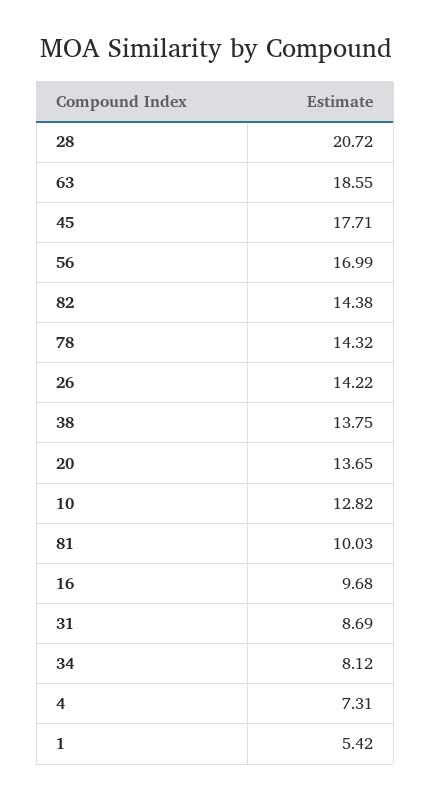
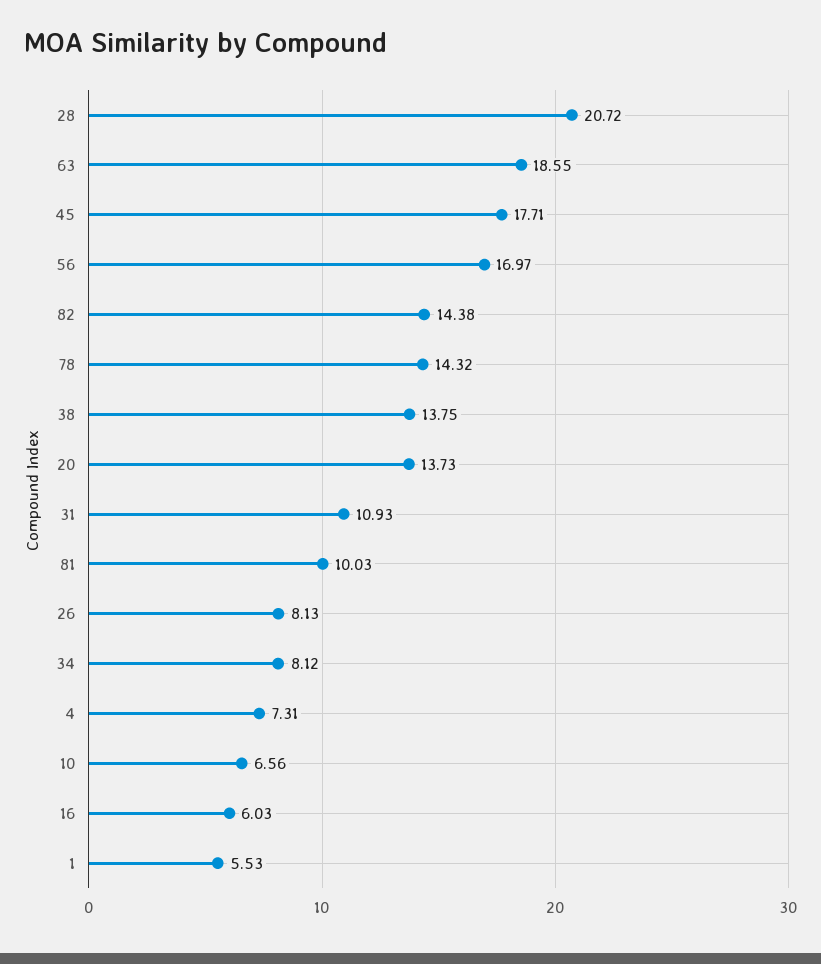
56: 16.99 -> 16.97
26: 14.22 -> 8.13
20: 13.65 -> 13.73
10: 12.82 -> 6.56
16: 9.68 -> 6.03
31: 8.69 -> 10.93
1: 5.42 -> 5.53

